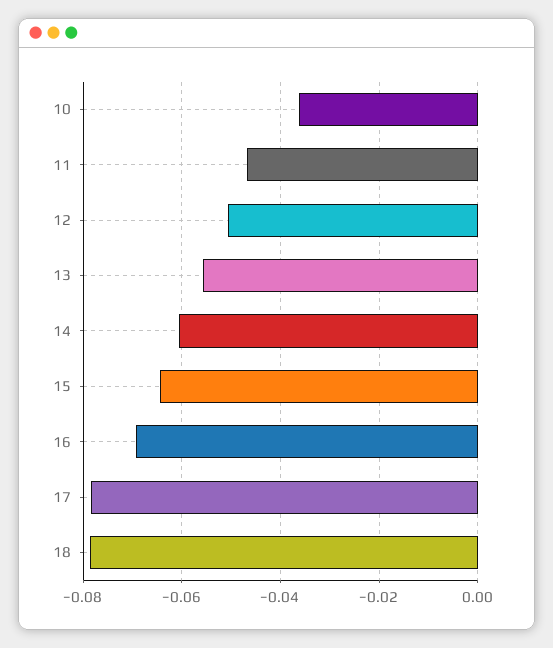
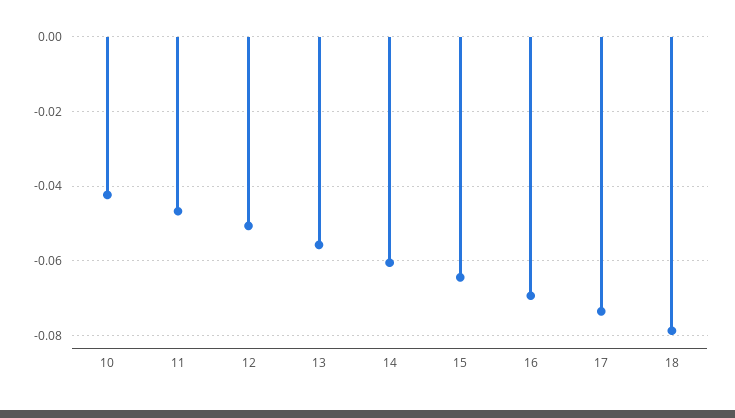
10: -0.036 -> -0.042
17: -0.078 -> -0.074

